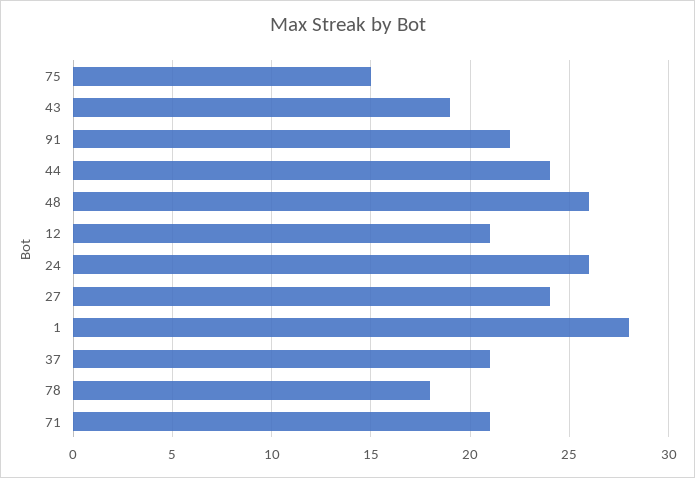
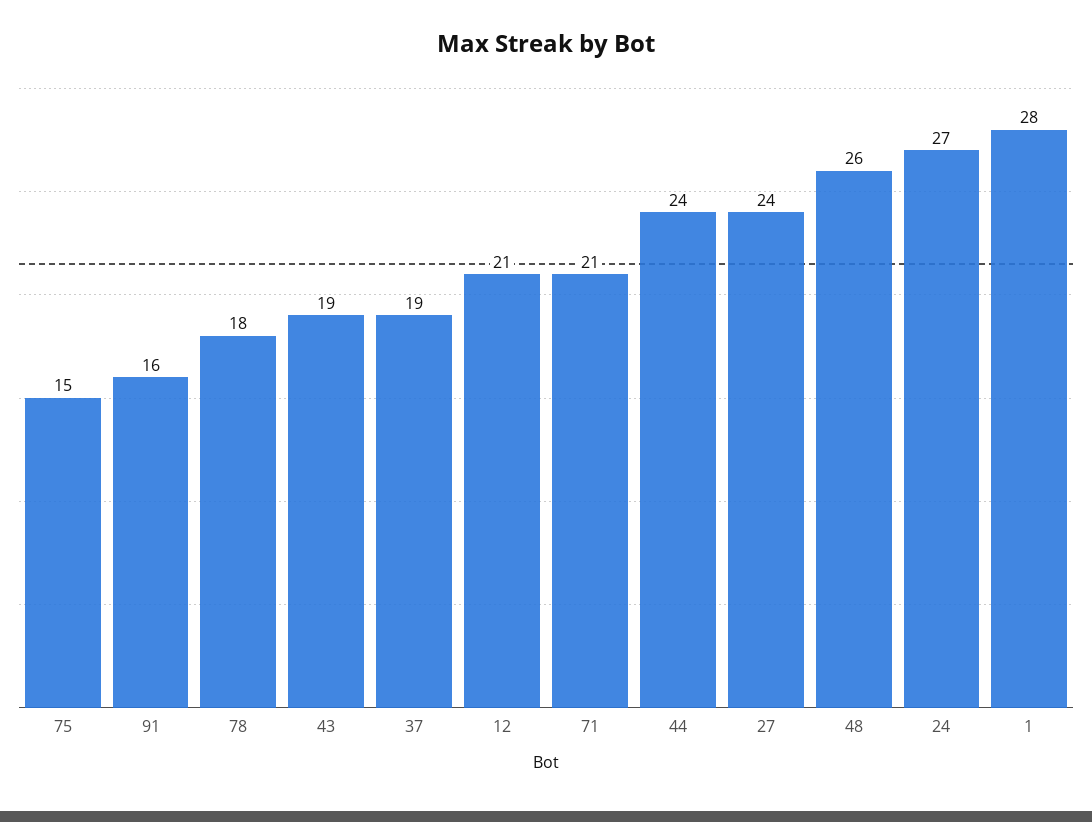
91: 22 -> 16
24: 26 -> 27
37: 21 -> 19

